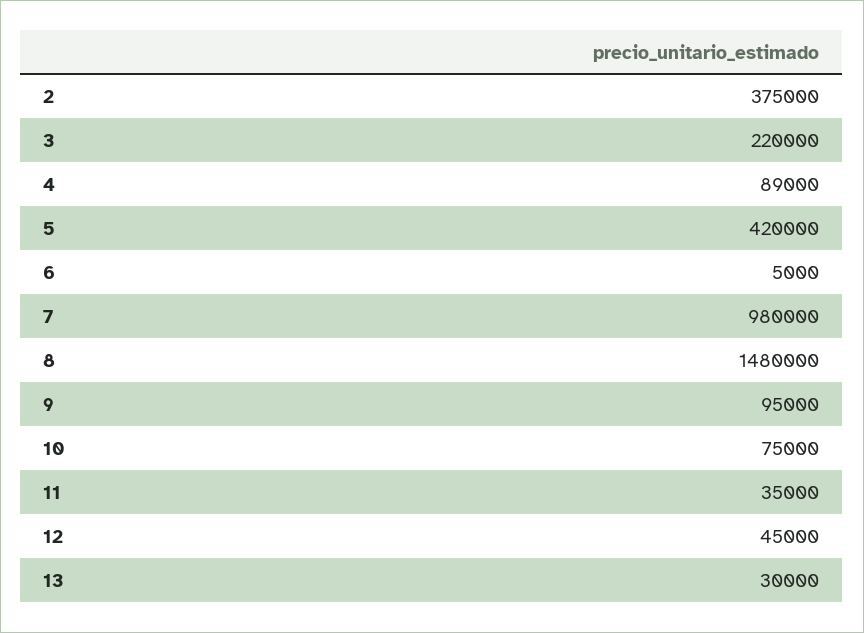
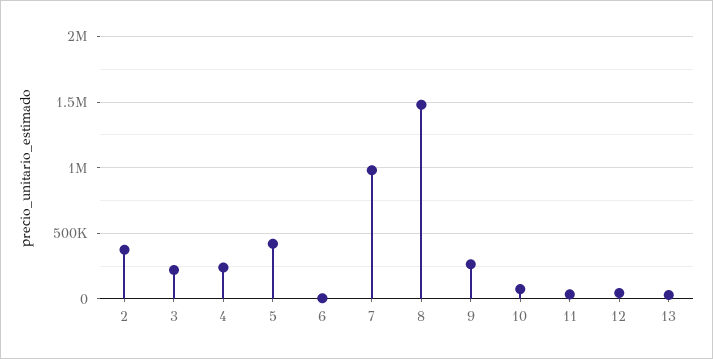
4: 89000 -> 250000
9: 95000 -> 250000

